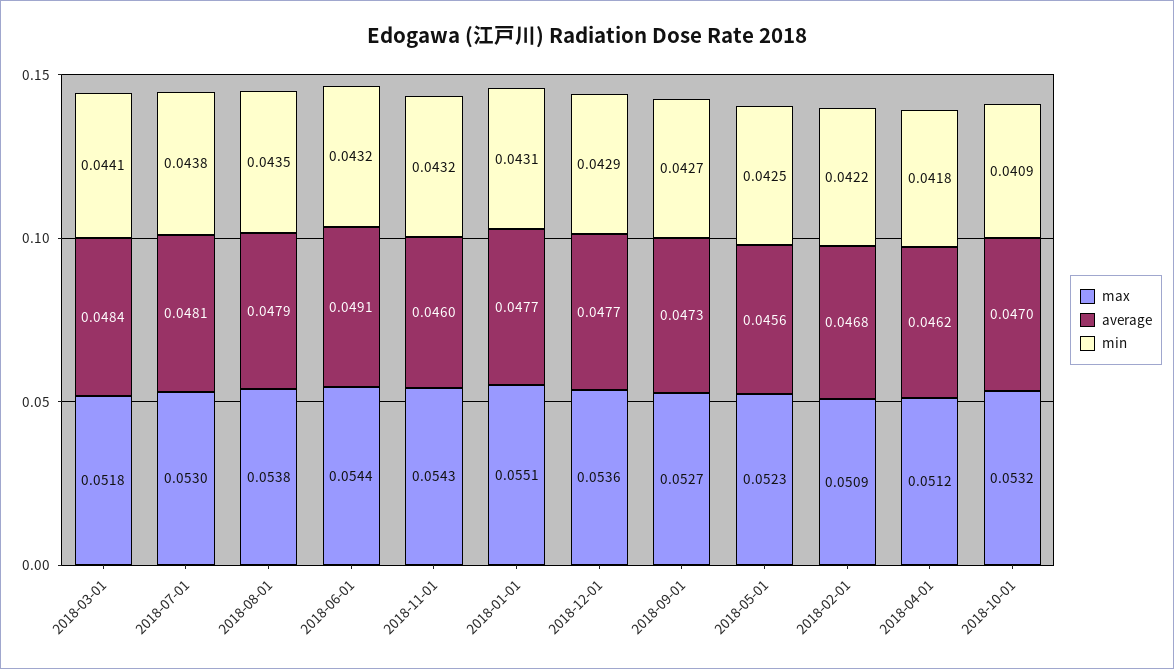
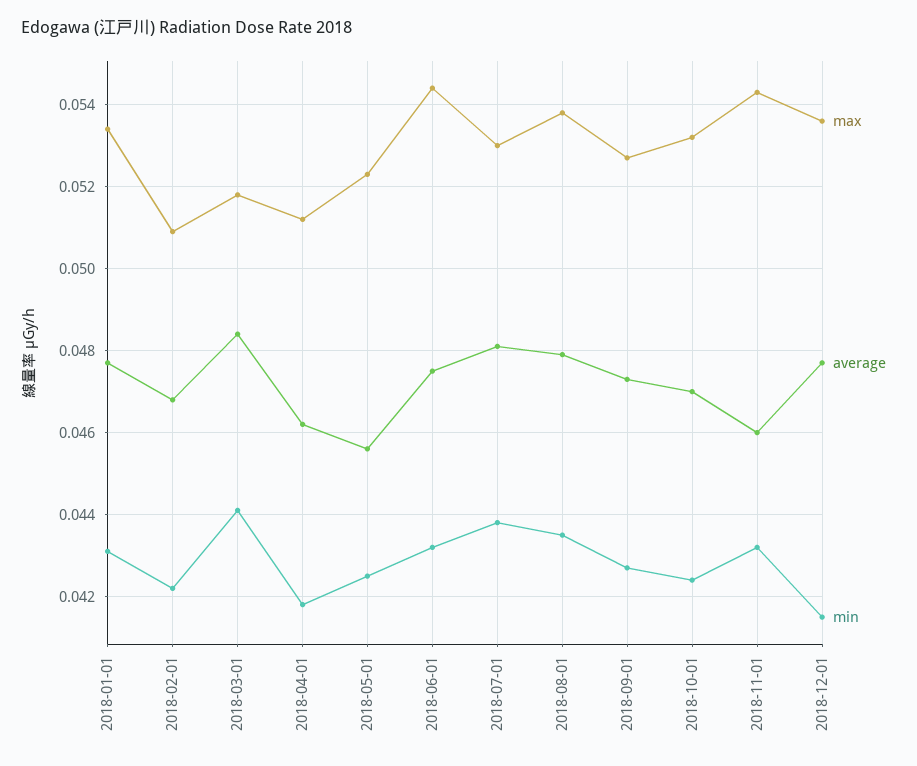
average, 2018-06-01: 0.0491 -> 0.0475
max, 2018-01-01: 0.0551 -> 0.0535
min, 2018-12-01: 0.0429 -> 0.0415
min, 2018-10-01: 0.0409 -> 0.0425

